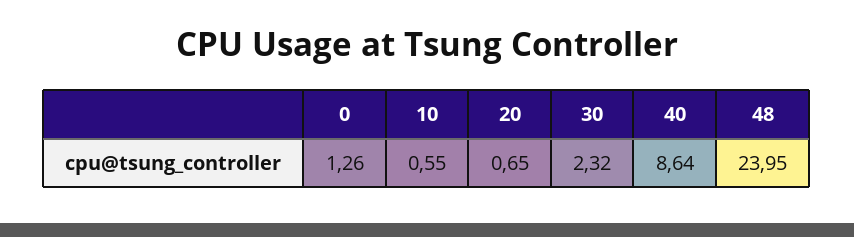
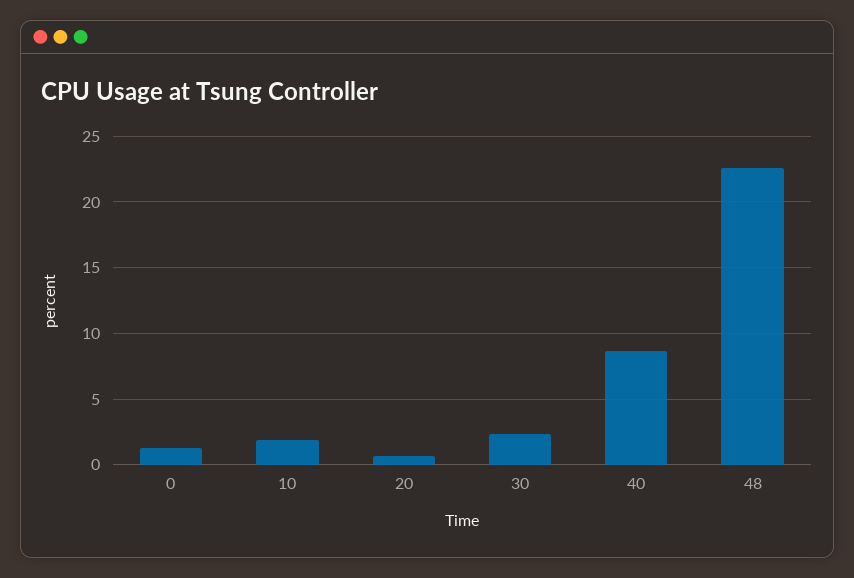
10: 0.55 -> 2
48: 23.95 -> 22.5

